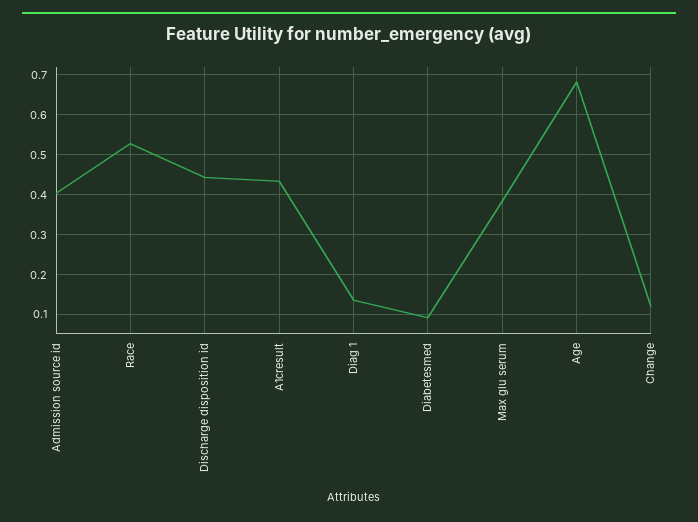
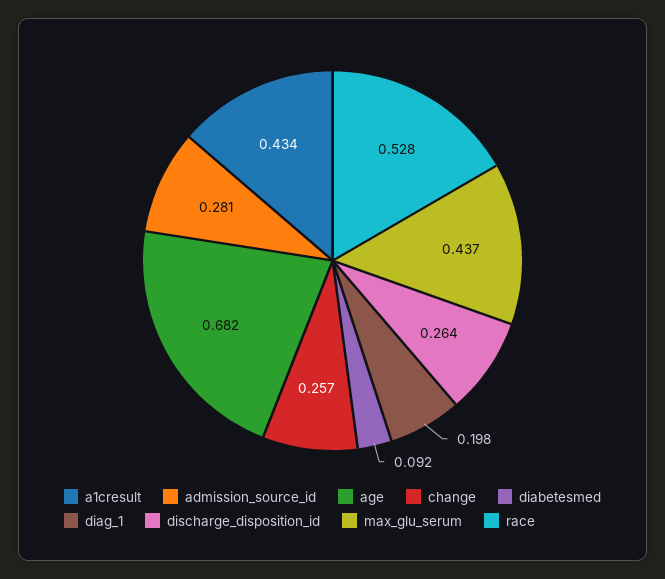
Admission source id: 0.4 -> 0.281
Discharge disposition id: 0.44 -> 0.264
Diag 1: 0.14 -> 0.198
Max glu serum: 0.38 -> 0.437
Change: 0.12 -> 0.257

